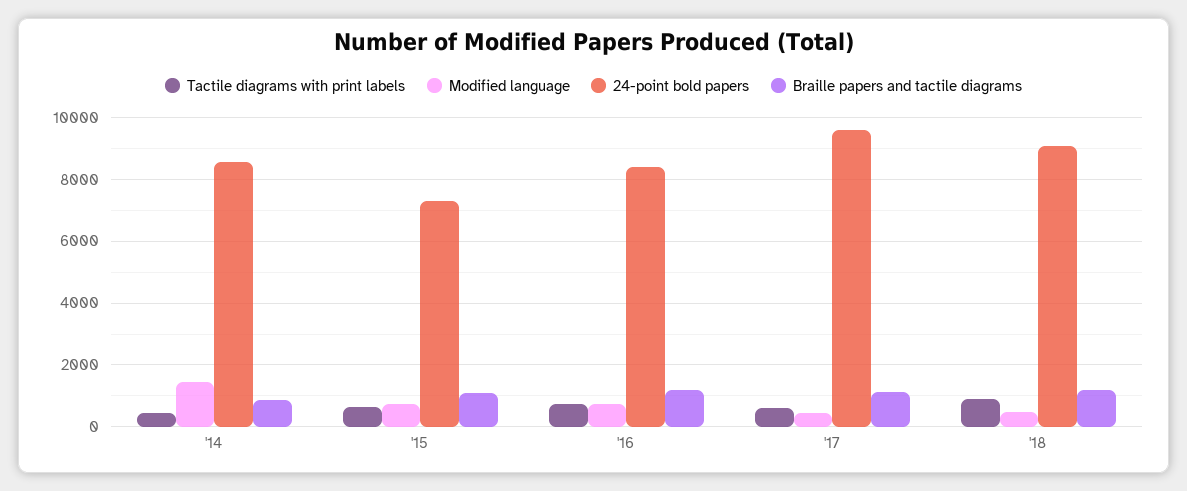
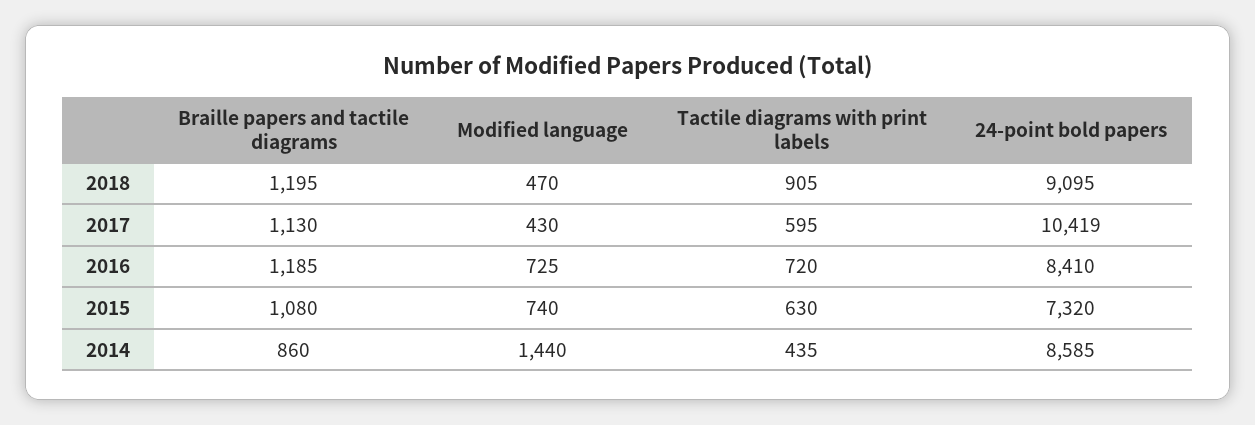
24-point bold papers, '17: 9600 -> 10419

